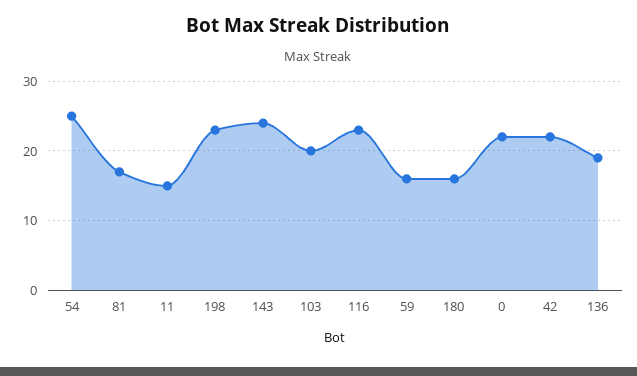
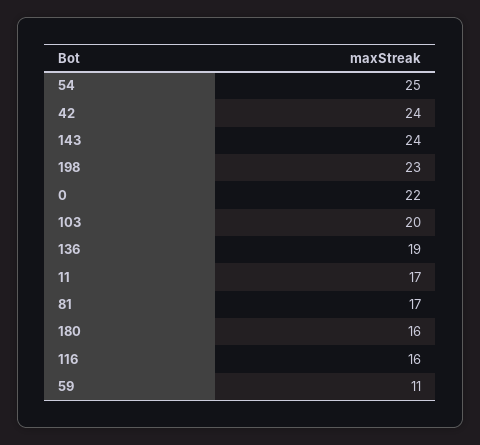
11: 15 -> 17
116: 23 -> 16
59: 16 -> 11
42: 22 -> 24

